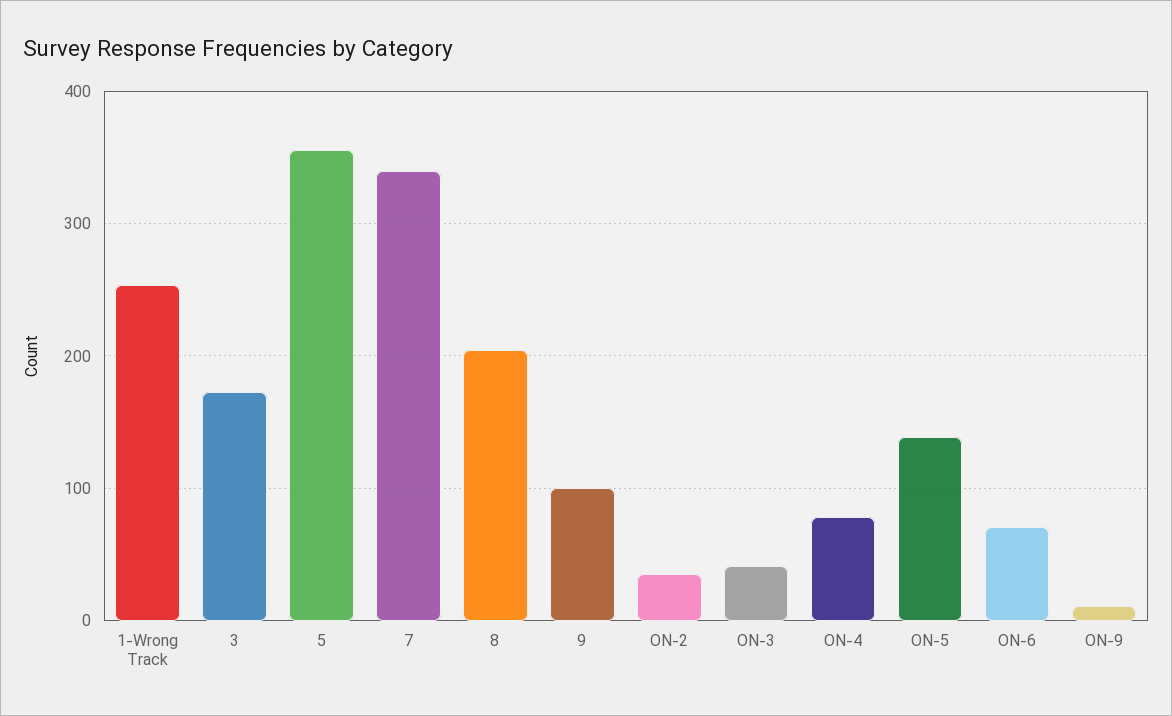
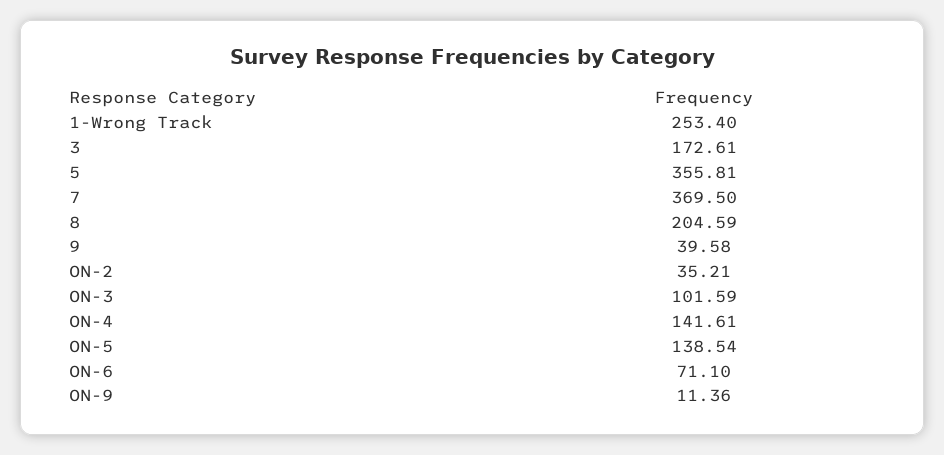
7: 340 -> 369.5
9: 100 -> 39.58
ON-3: 40 -> 101.59
ON-4: 80 -> 141.61

